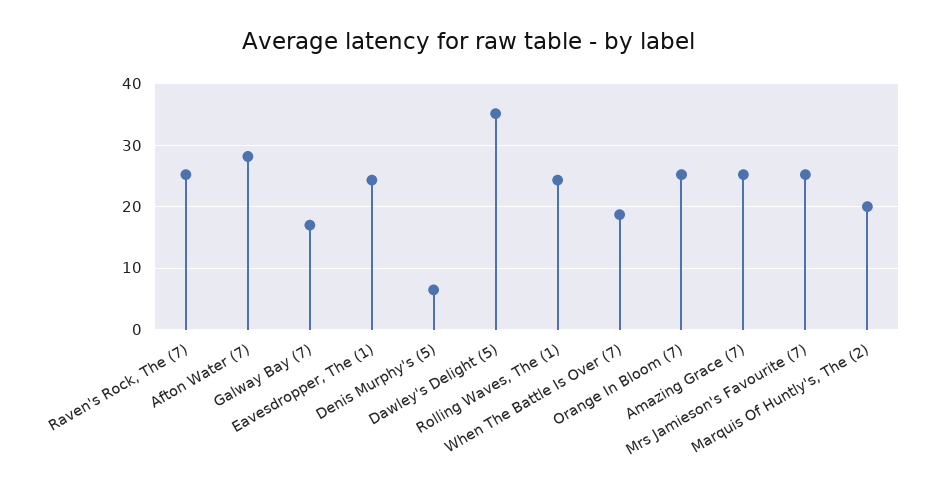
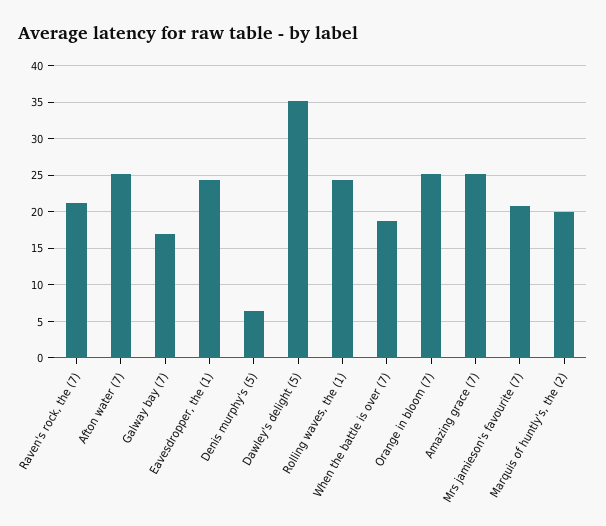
Raven's Rock, The (7): 25 -> 21
Afton Water (7): 28 -> 25
Mrs Jamieson's Favourite (7): 25 -> 21

